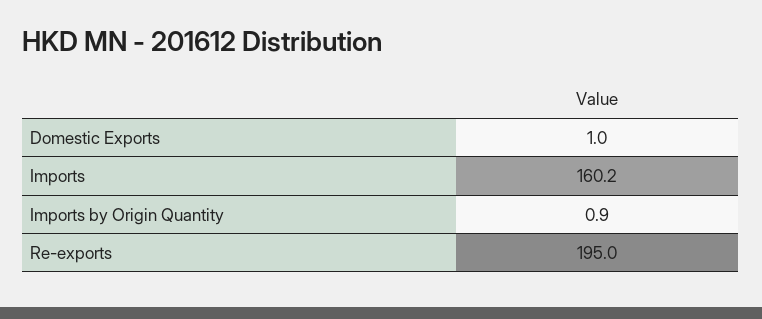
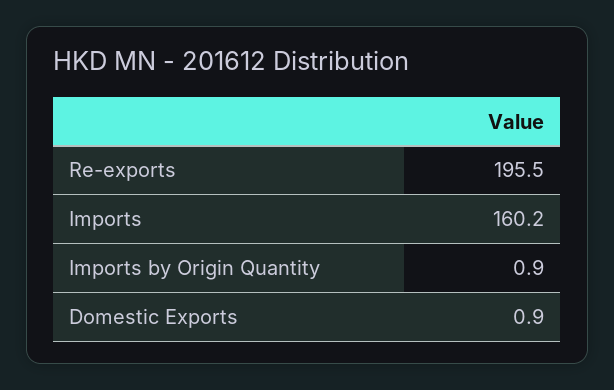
Domestic Exports: 1 -> 0.9
Re-exports: 195 -> 195.5

